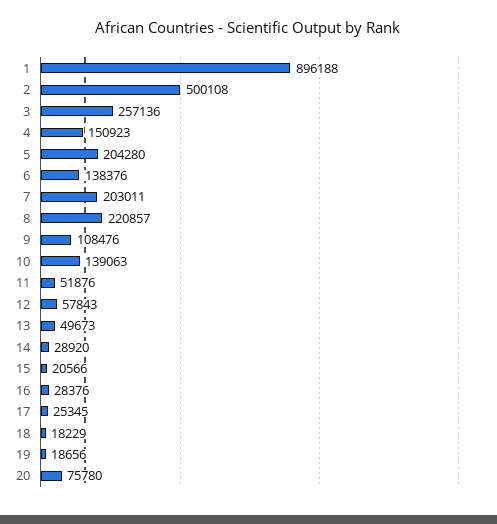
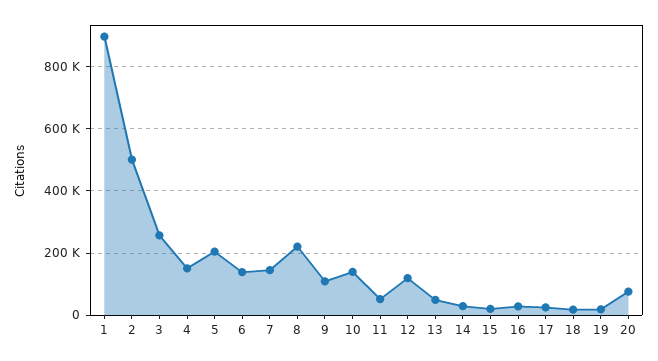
7: 203011 -> 140000
12: 57843 -> 120000

